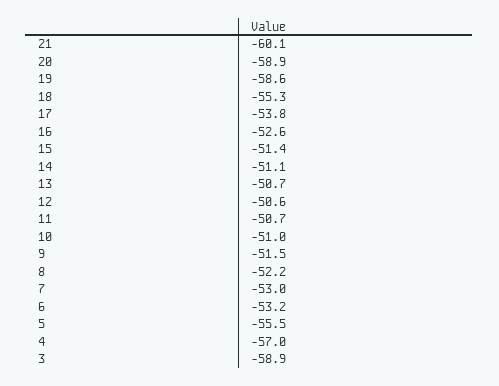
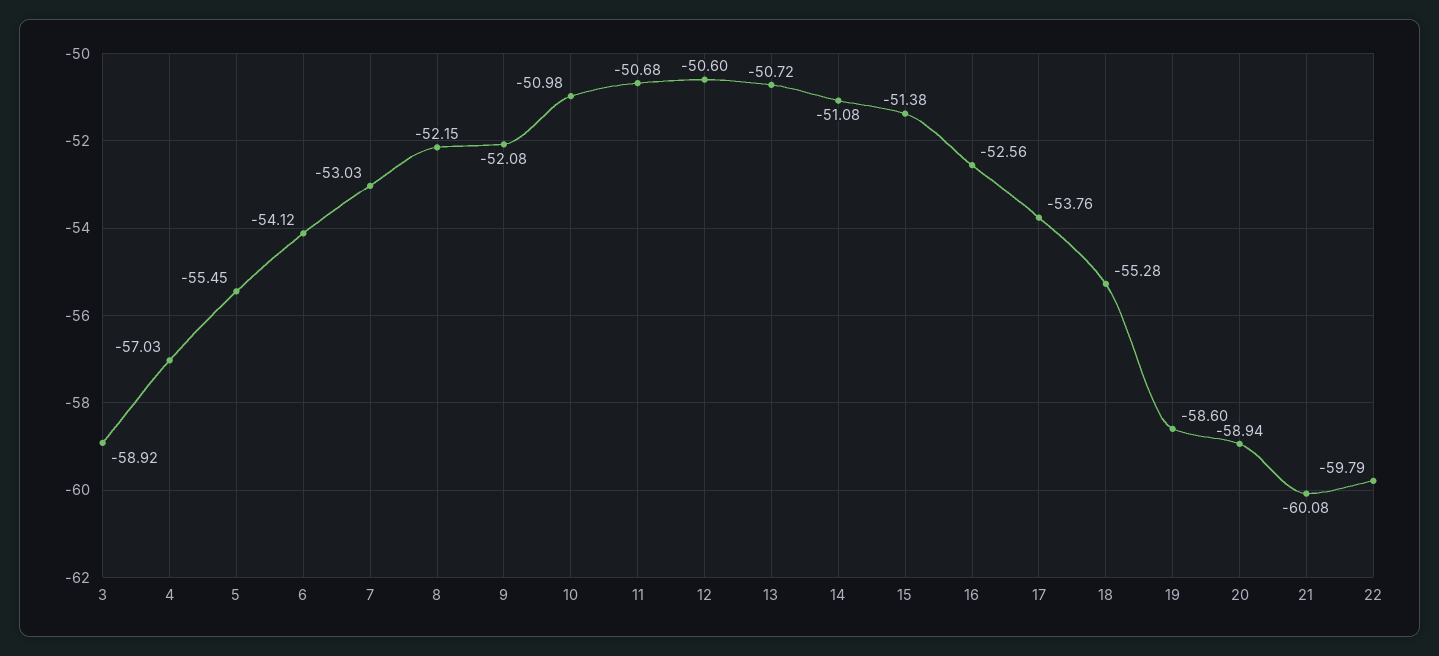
9: -51.5 -> -52.08
6: -53.2 -> -54.12
22: none -> -59.79

